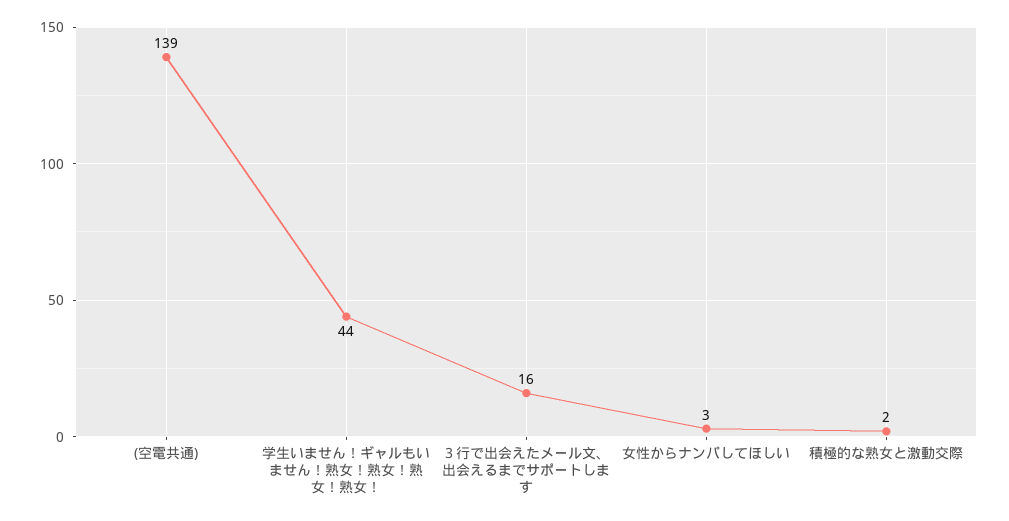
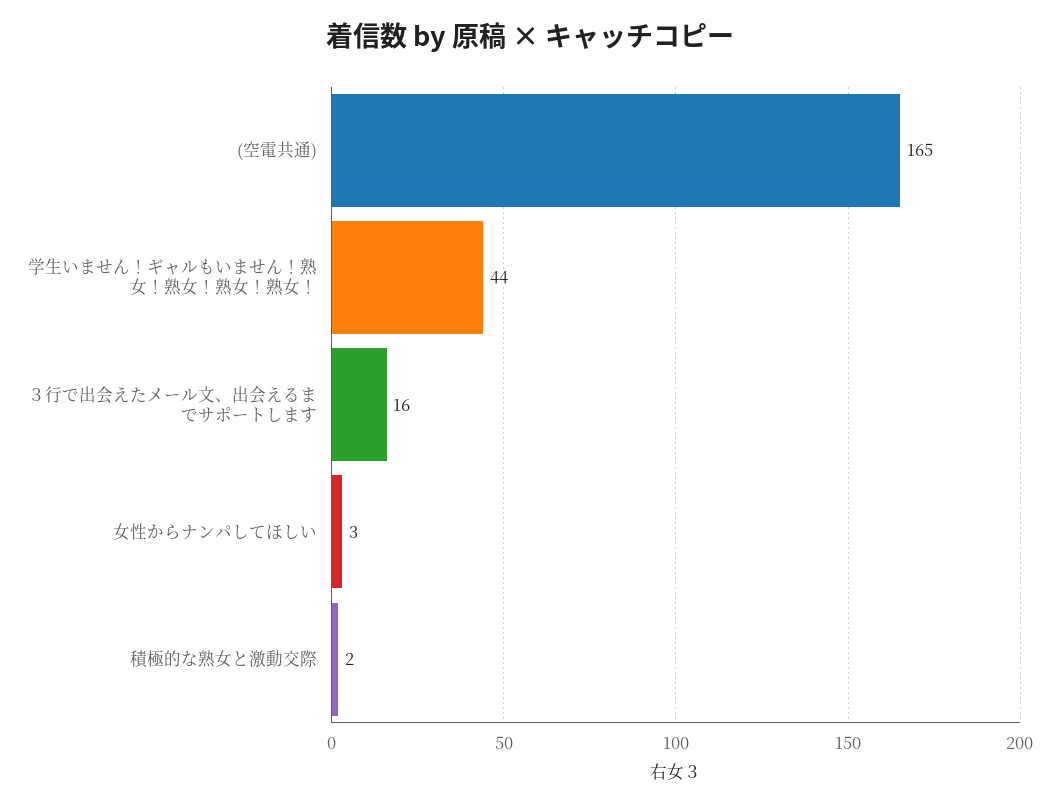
(空電共通): 139 -> 165

